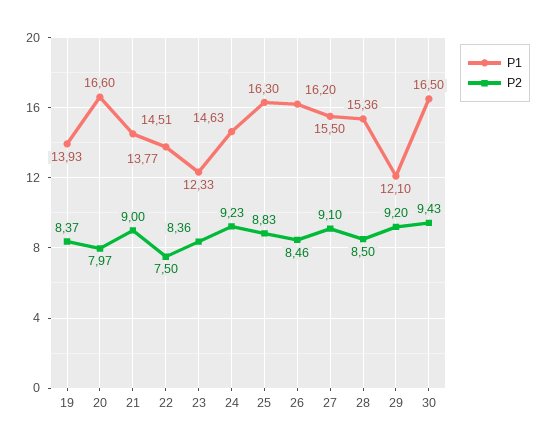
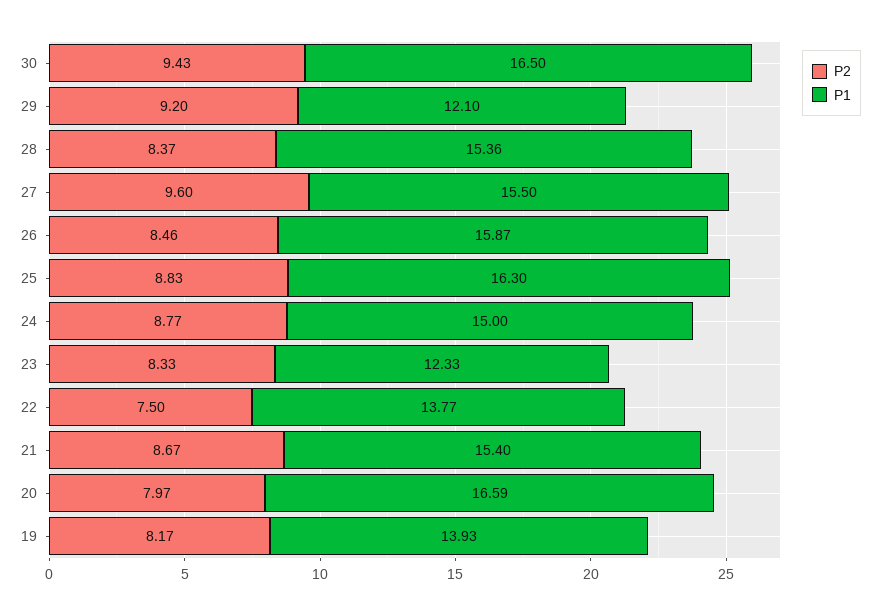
P2, 19: 8.37 -> 8.17
P1, 20: 16.6 -> 16.59
P1, 21: 14.51 -> 15.4
P2, 21: 9 -> 8.67
P2, 23: 8.36 -> 8.33
P1, 24: 14.63 -> 15
P2, 24: 9.23 -> 8.77
P1, 26: 16.2 -> 15.87
P2, 27: 9.1 -> 9.6
P2, 28: 8.5 -> 8.37

